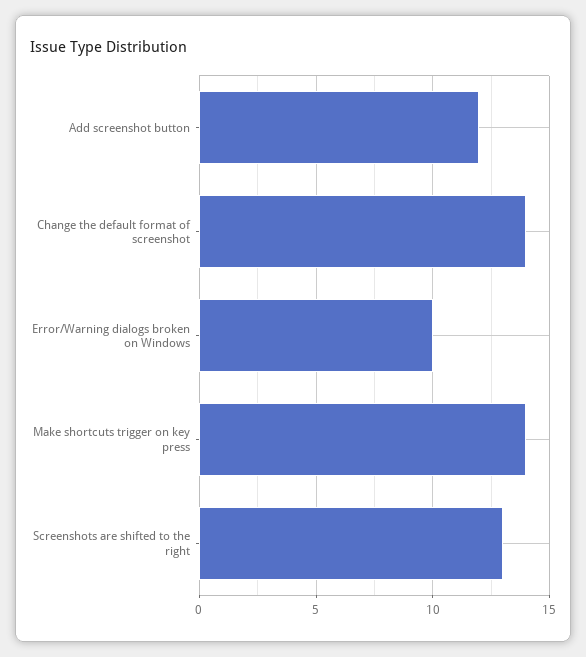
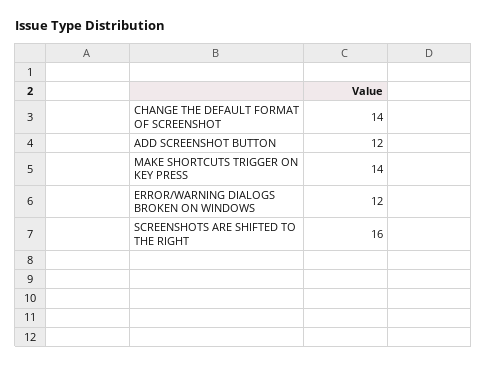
Error/Warning dialogs broken on Windows: 10 -> 12
Screenshots are shifted to the right: 13 -> 16

